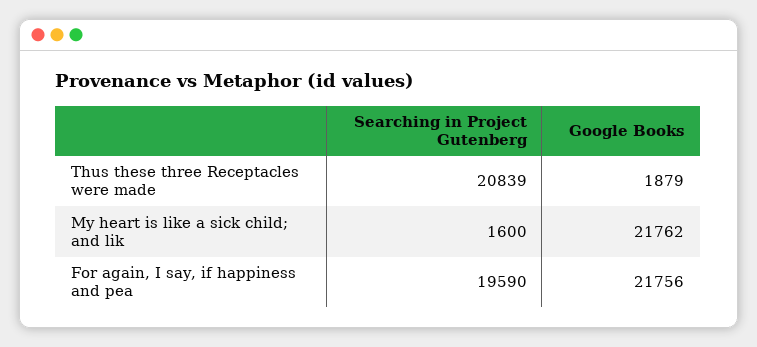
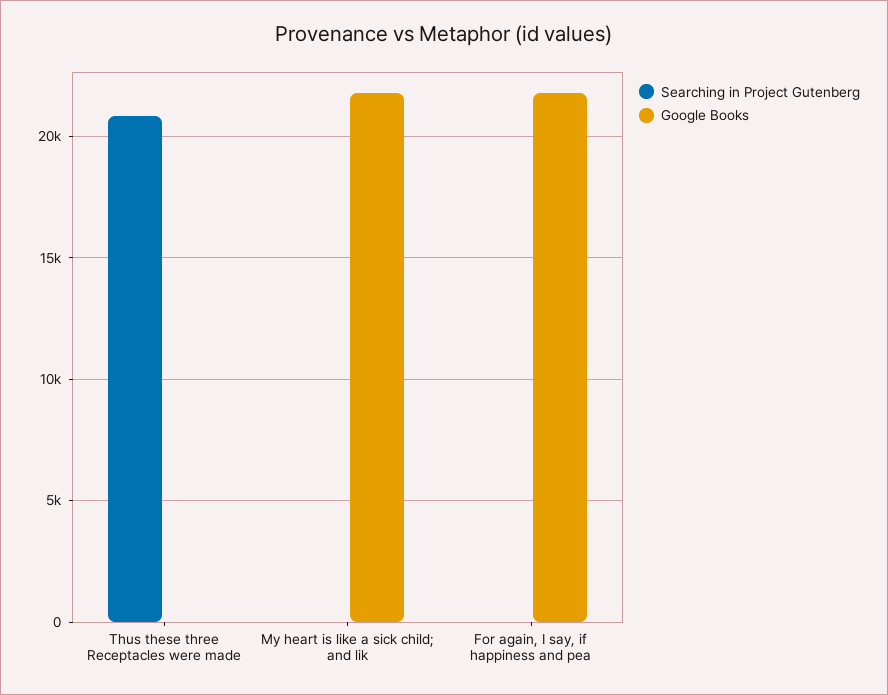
Google Books, Thus these three Receptacles were made: 1879 -> 0
Searching in Project Gutenberg, My heart is like a sick child; and lik: 1600 -> 0
Searching in Project Gutenberg, For again, I say, if happiness and pea: 19590 -> 0

